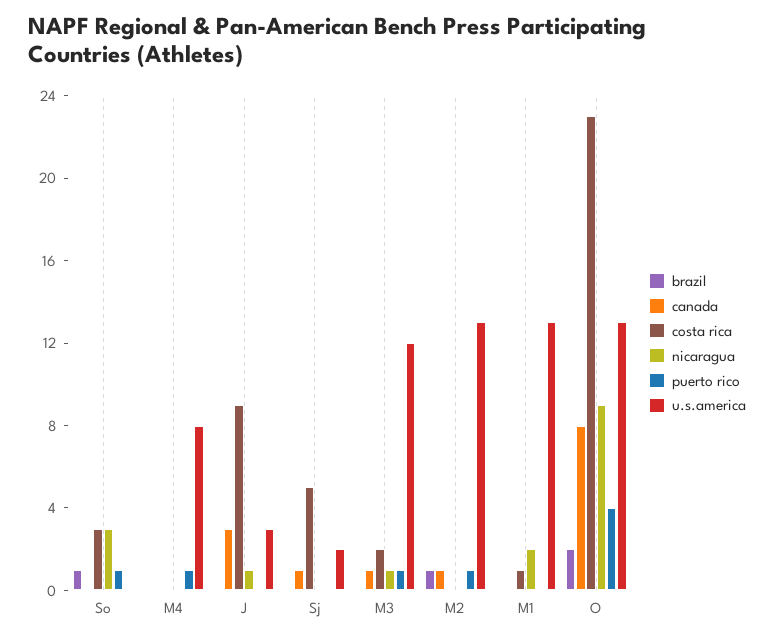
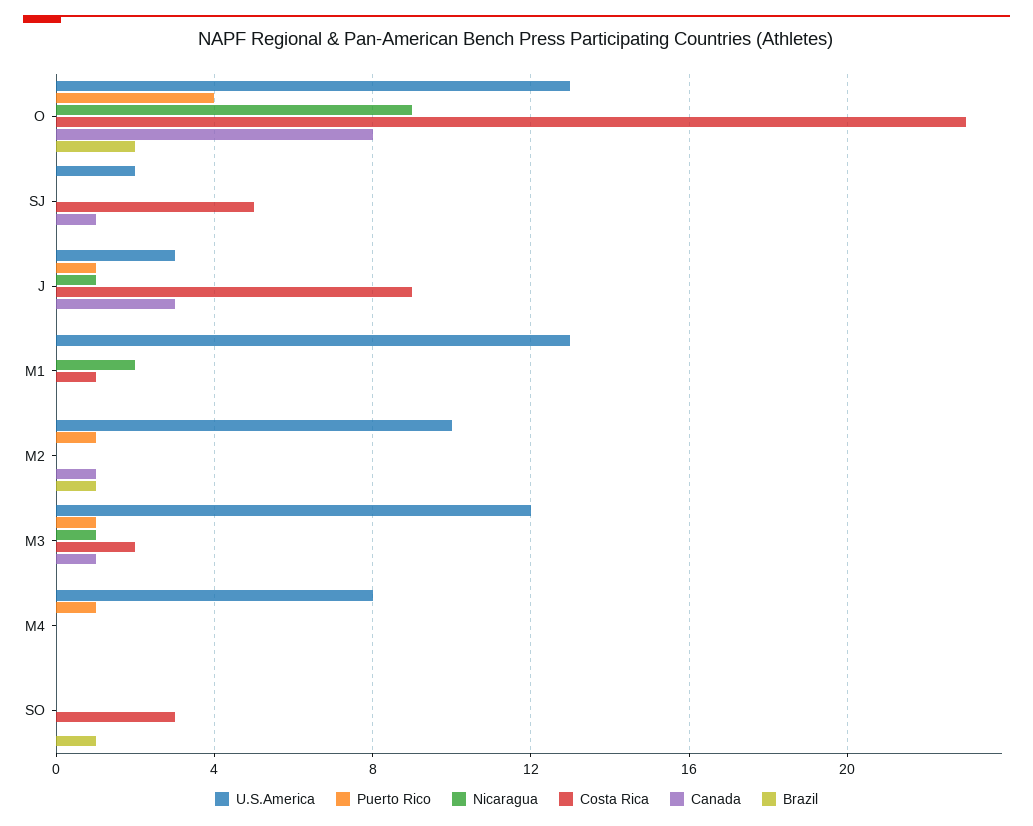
nicaragua, So: 3 -> 0
puerto rico, So: 1 -> 0
puerto rico, J: 0 -> 1
u.s.america, M2: 13 -> 10

